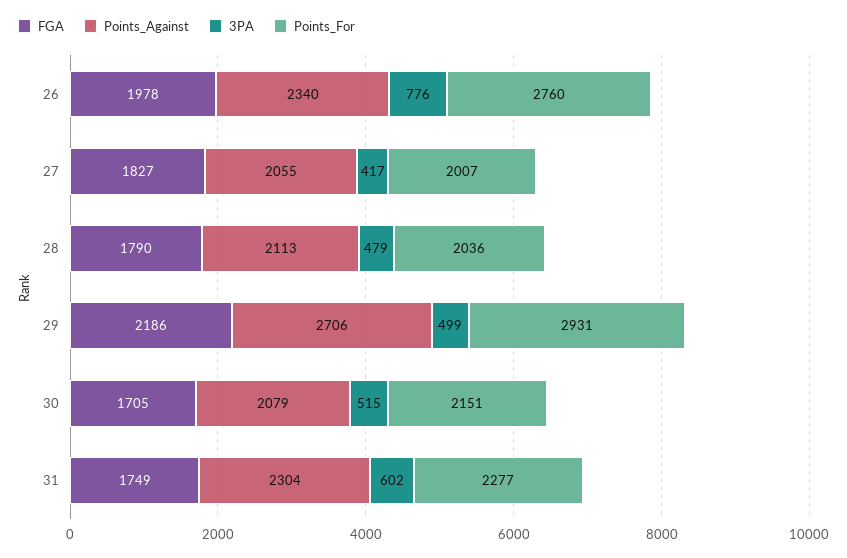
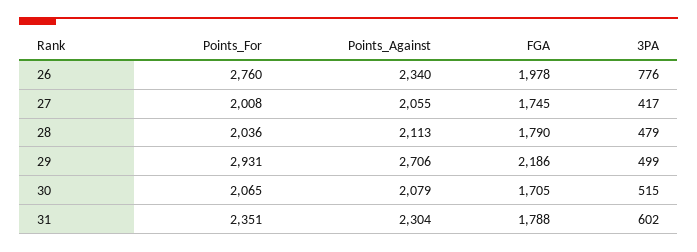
FGA, 27: 1827 -> 1745
Points_For, 27: 2007 -> 2008
Points_For, 30: 2151 -> 2065
FGA, 31: 1749 -> 1788
Points_For, 31: 2277 -> 2351

